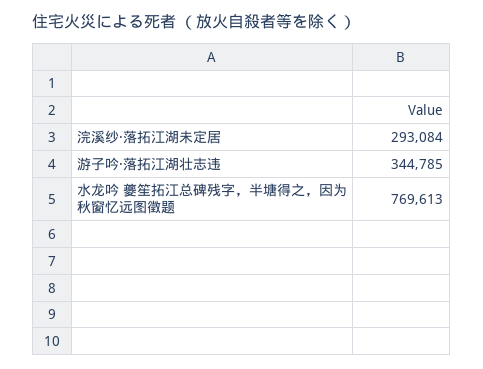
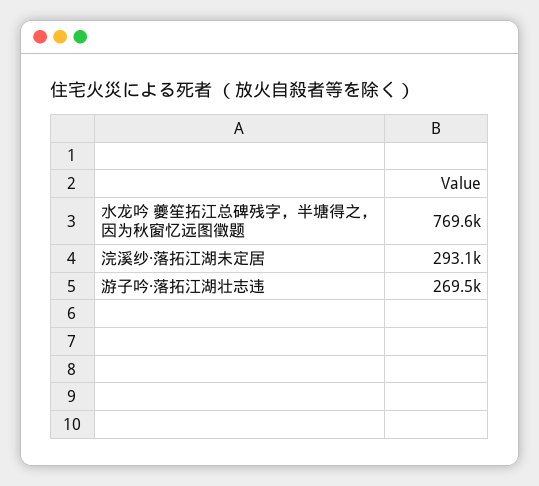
游子吟·落拓江湖壮志违: 344785 -> 269500

